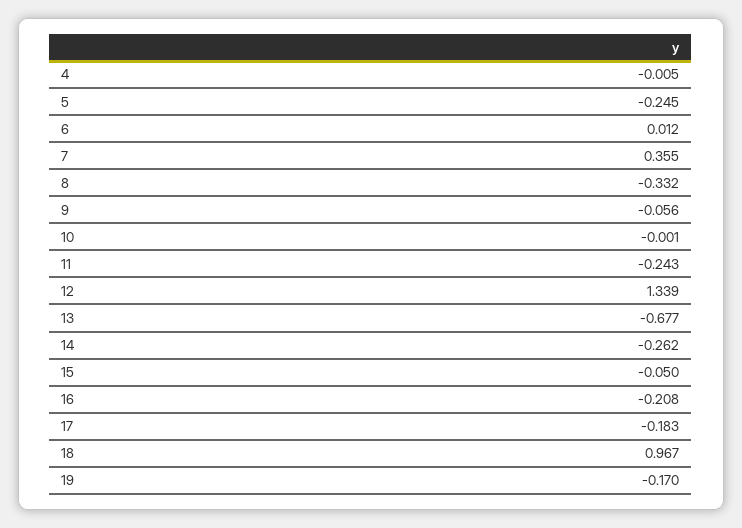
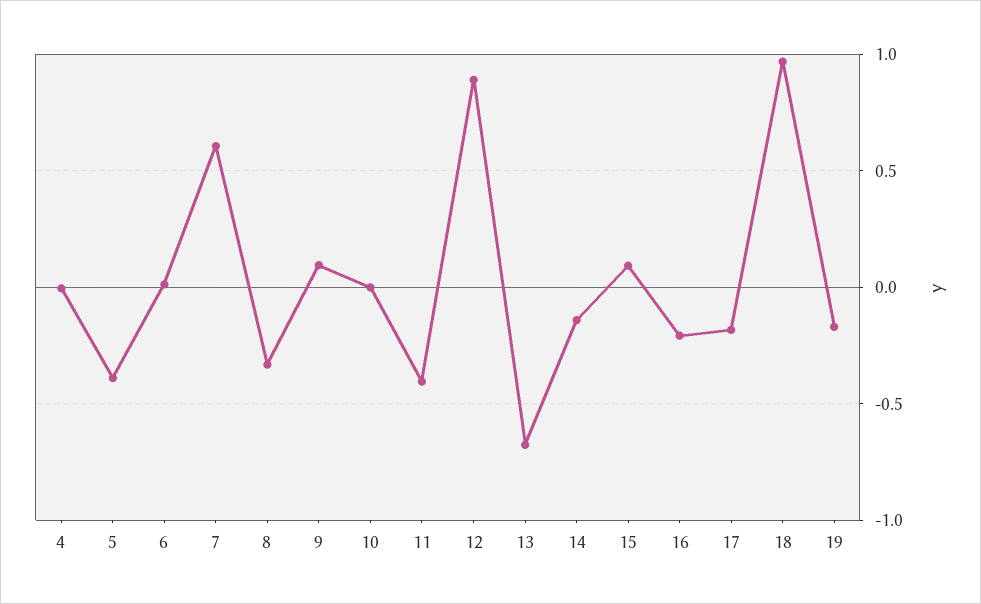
5: -0.245 -> -0.4
7: 0.355 -> 0.6
9: -0.056 -> 0.1
11: -0.243 -> -0.4
12: 1.339 -> 0.9
14: -0.262 -> -0.15
15: -0.05 -> 0.1

